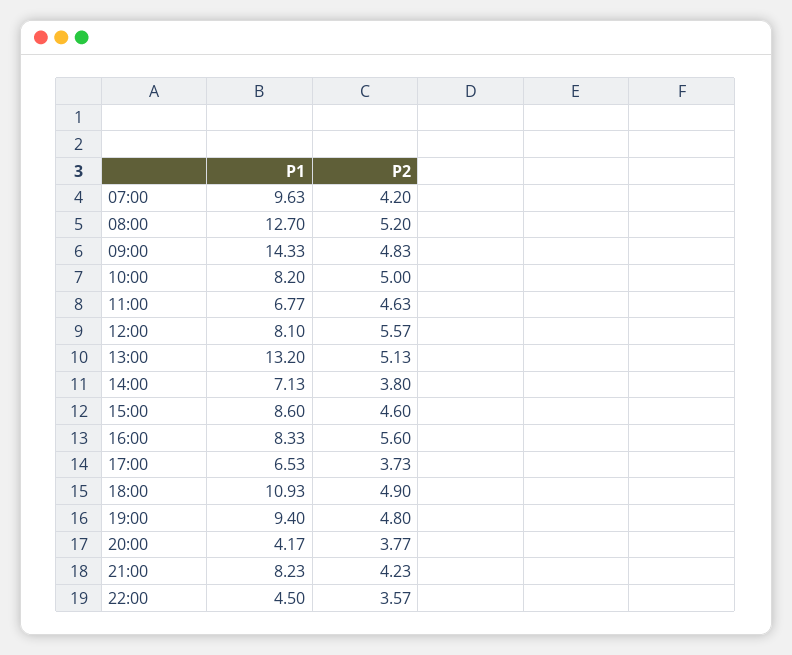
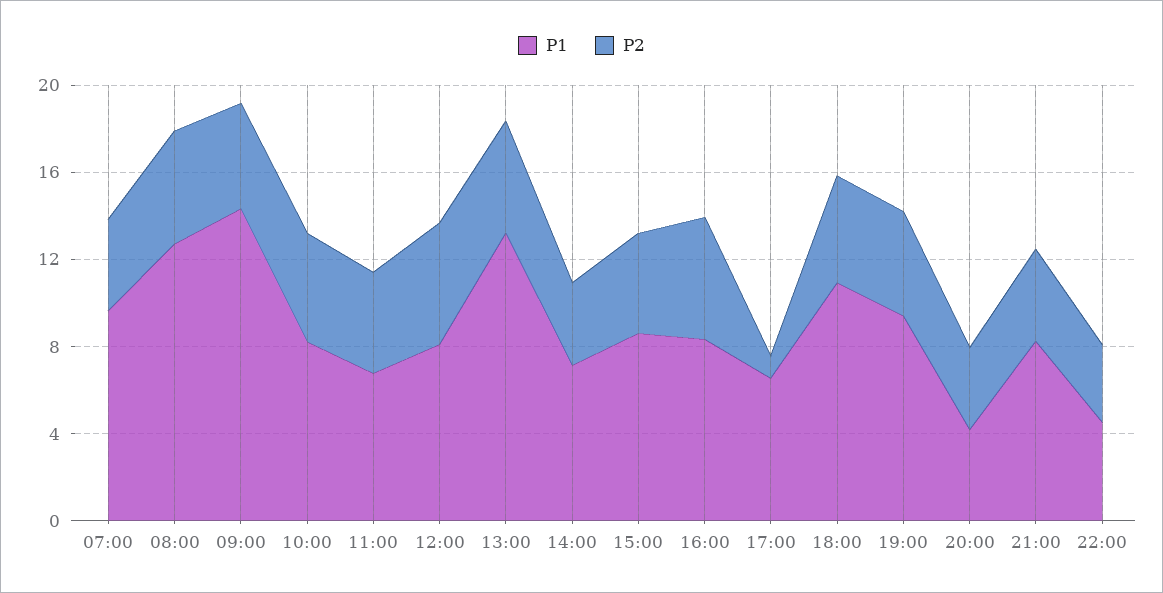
P2, 17:00: 3.73 -> 1

